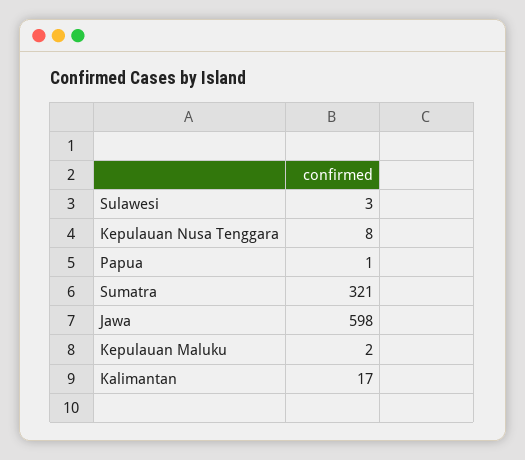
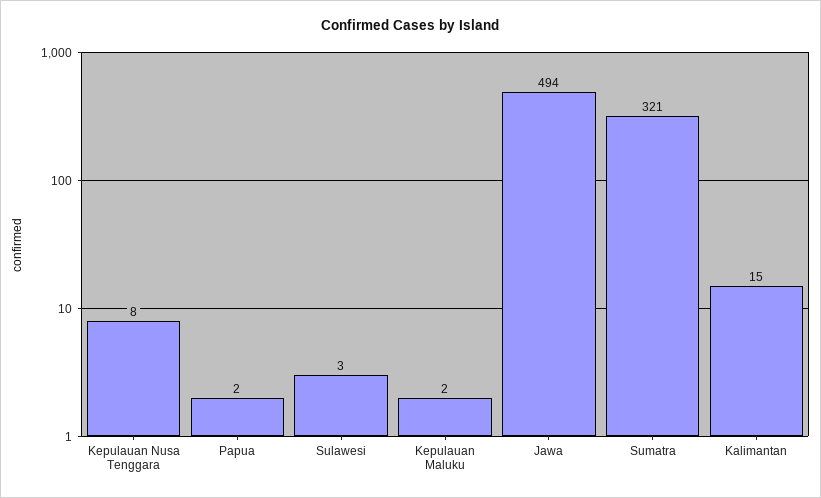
Papua: 1 -> 2
Jawa: 598 -> 494
Kalimantan: 17 -> 15

